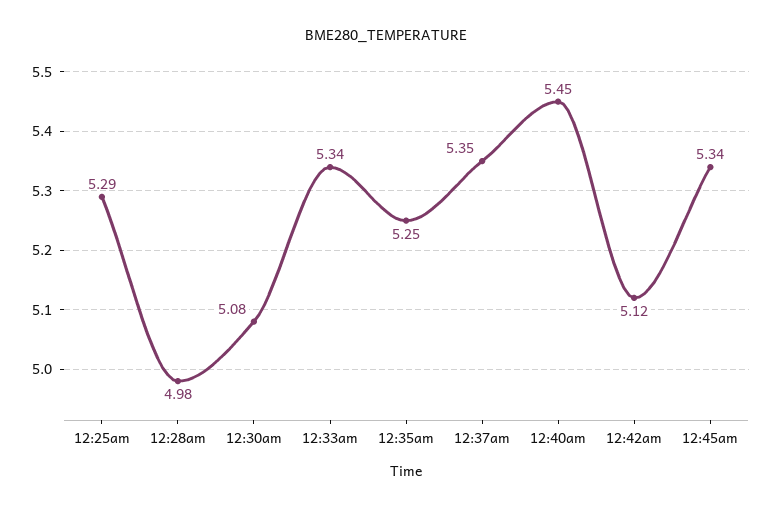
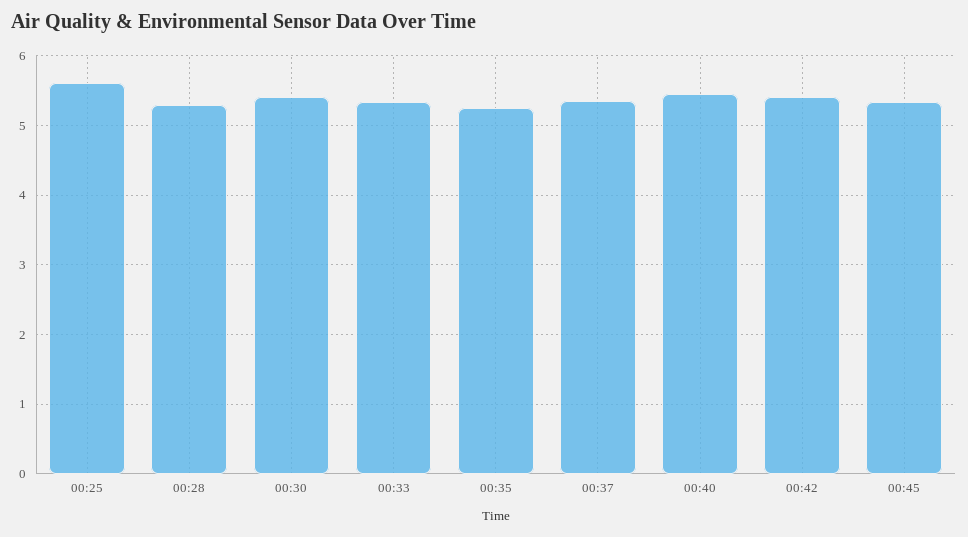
12:25am: 5.29 -> 5.6
12:28am: 4.98 -> 5.3
12:30am: 5.08 -> 5.4
12:42am: 5.12 -> 5.4

